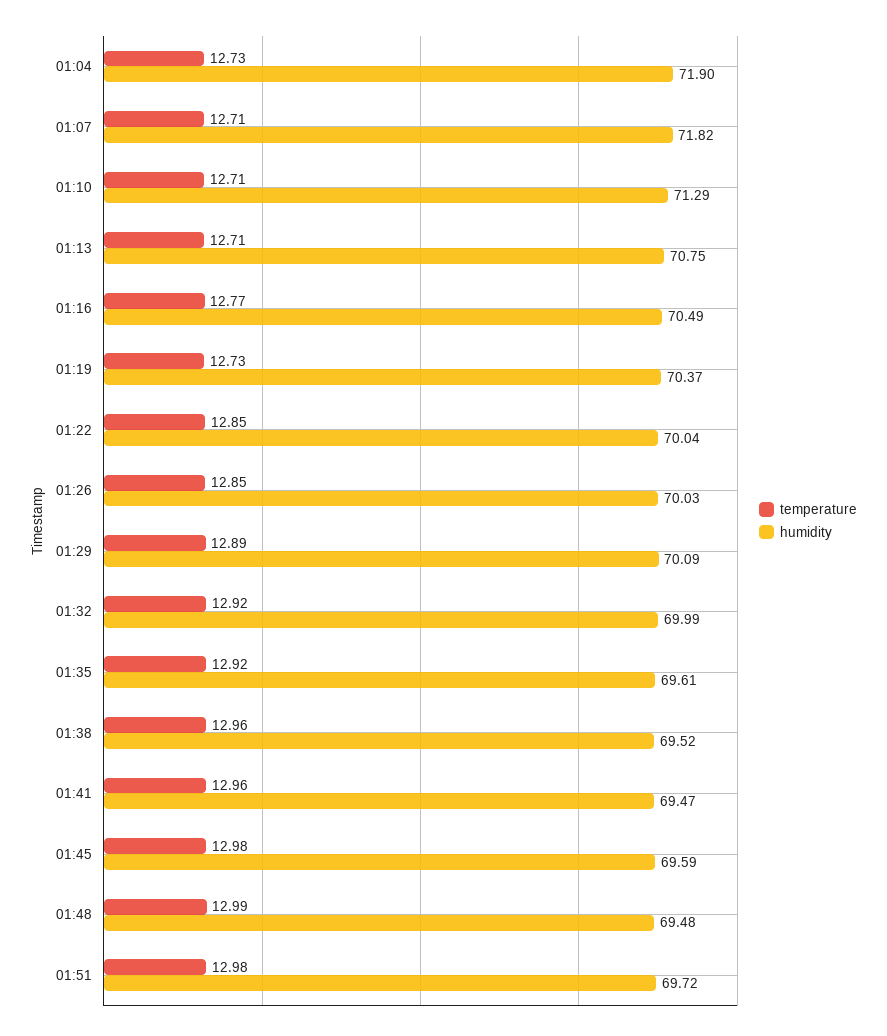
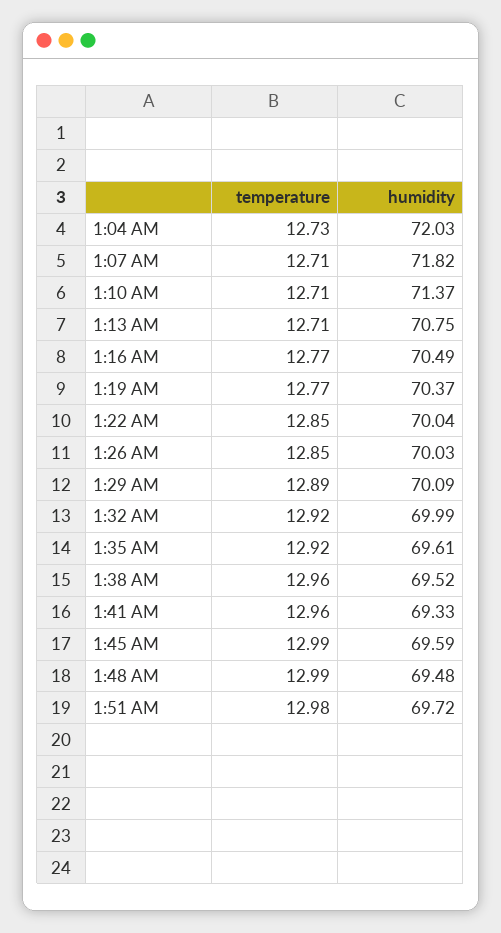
humidity, 01:04: 71.9 -> 72.03
humidity, 01:10: 71.29 -> 71.37
temperature, 01:19: 12.73 -> 12.77
humidity, 01:41: 69.47 -> 69.33
temperature, 01:45: 12.98 -> 12.99

